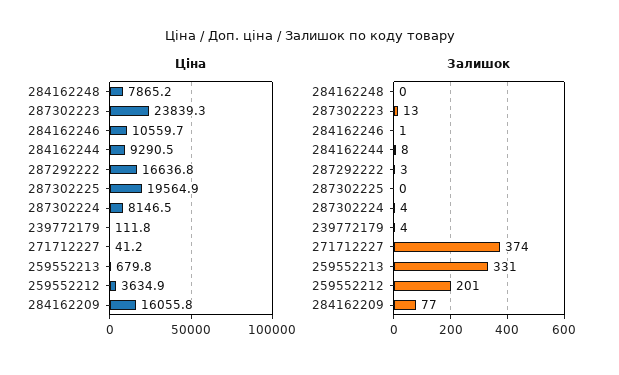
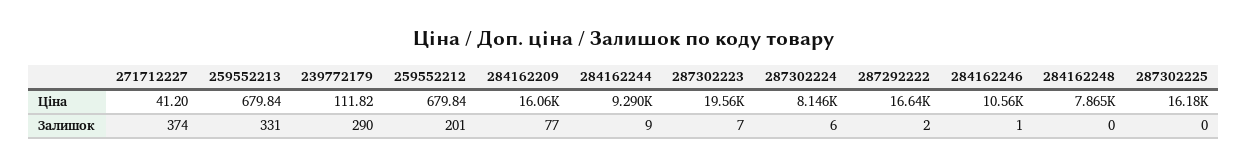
Ціна, 287302223: 23839.3 -> 19560
Ціна, 287302225: 19564.9 -> 16180
Ціна, 259552212: 3634.9 -> 679.84
Залишок, 287302223: 13 -> 7
Залишок, 284162244: 8 -> 9
Залишок, 287292222: 3 -> 2
Залишок, 287302224: 4 -> 6
Залишок, 239772179: 4 -> 290

